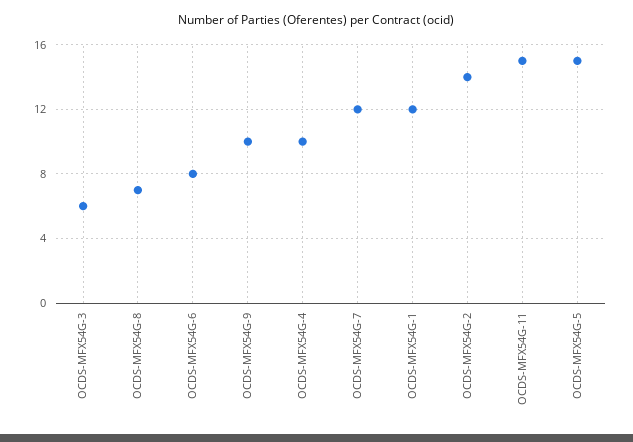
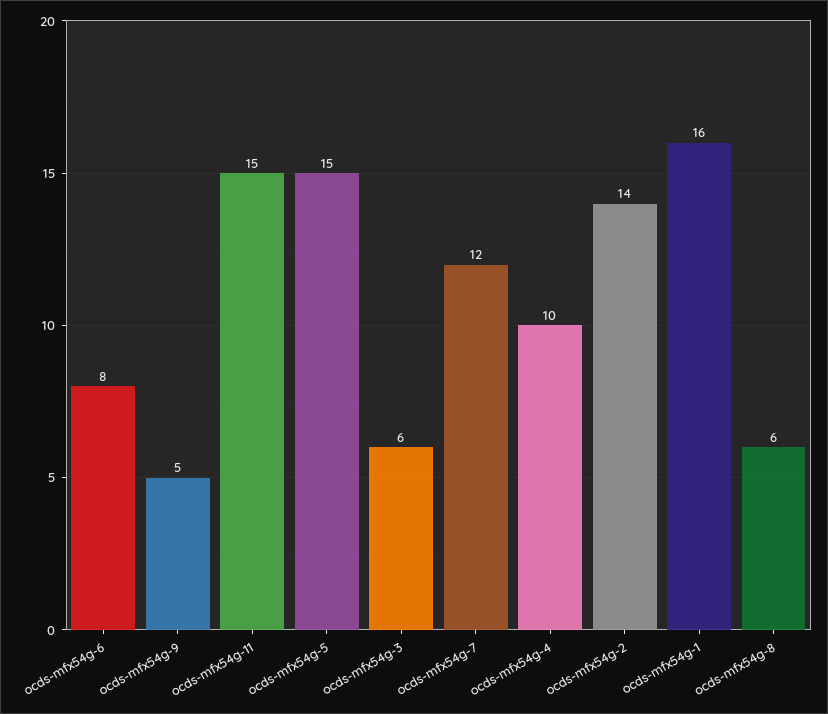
OCDS-MFX54G-8: 7 -> 6
OCDS-MFX54G-9: 10 -> 5
OCDS-MFX54G-1: 12 -> 16

